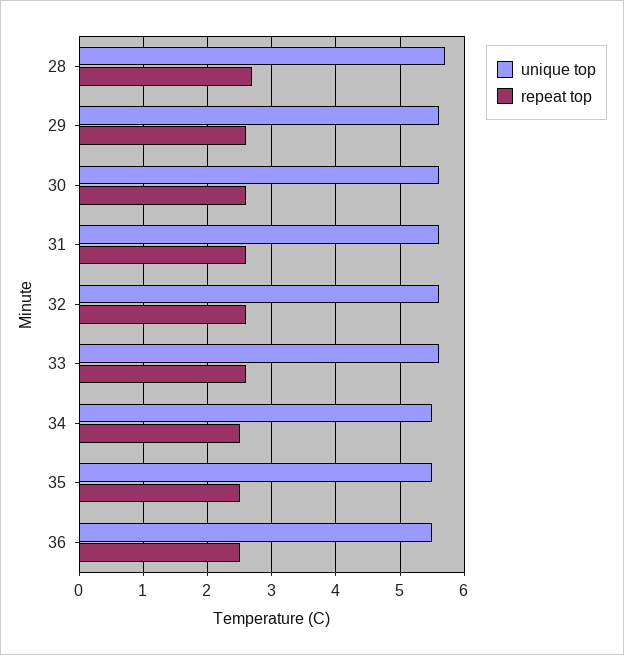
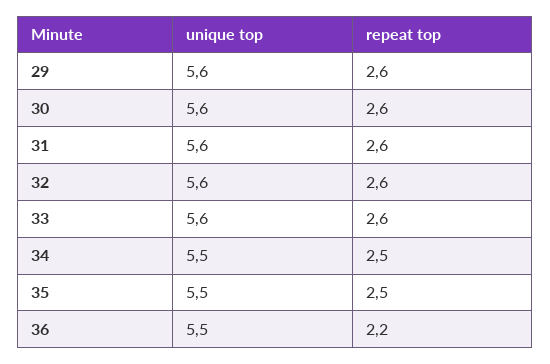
unique top, 28: 5.7 -> none
repeat top, 28: 2.7 -> none
repeat top, 36: 2.5 -> 2.2

